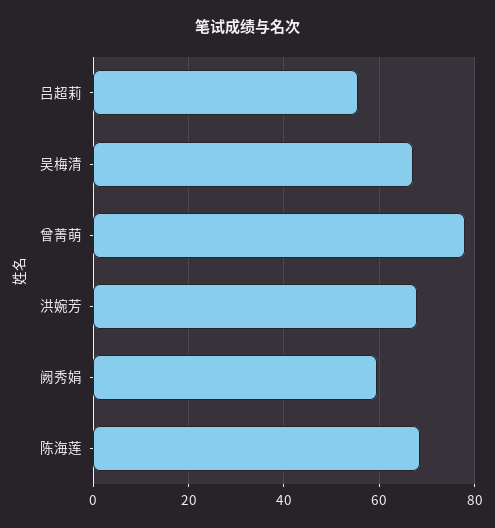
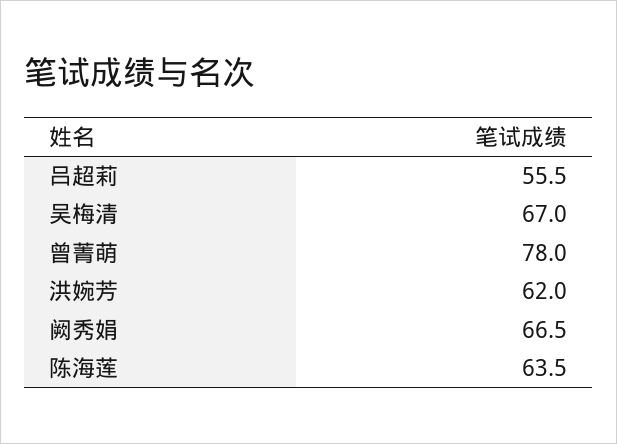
洪婉芳: 68 -> 62
阙秀娟: 60 -> 66.5
陈海莲: 68 -> 63.5

